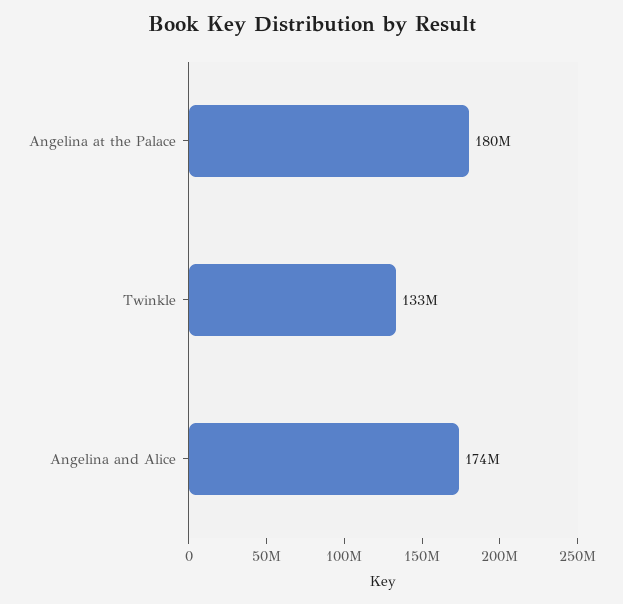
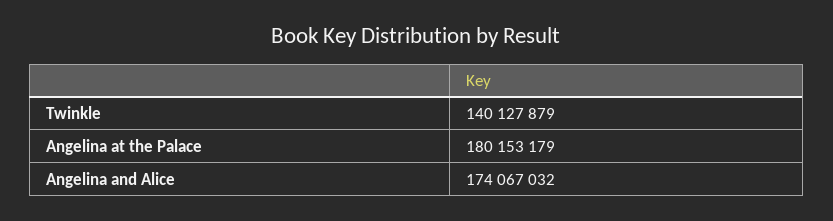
Twinkle: 133000000 -> 140127879

